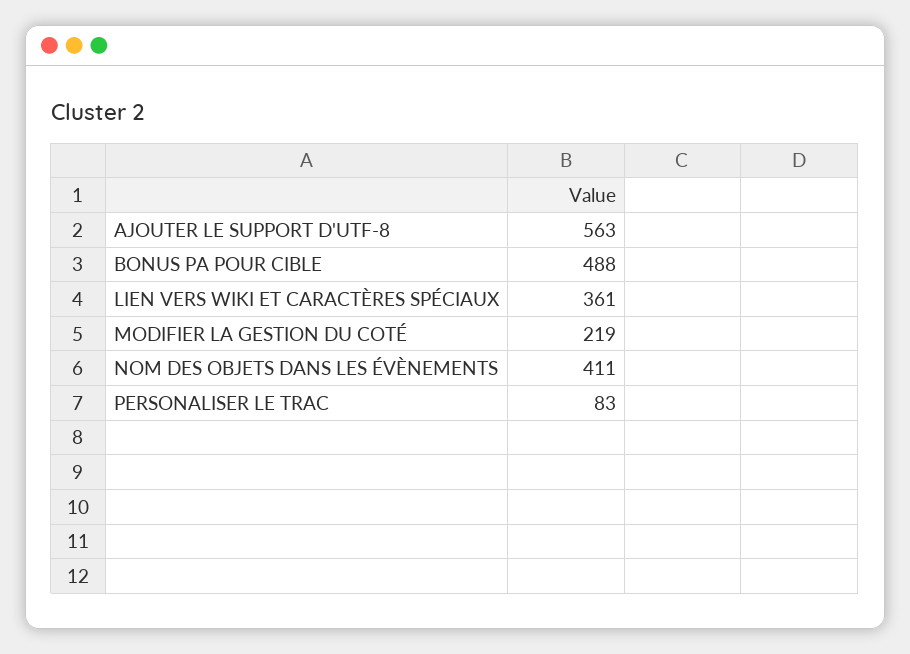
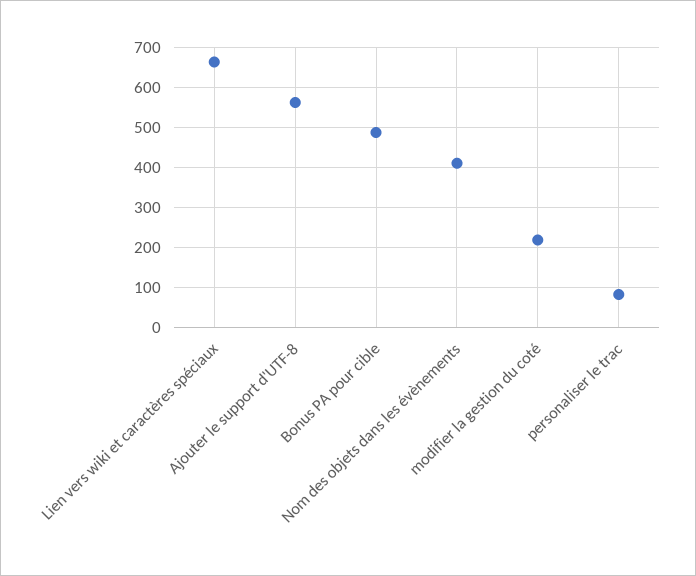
LIEN VERS WIKI ET CARACTÈRES SPÉCIAUX: 361 -> 660

